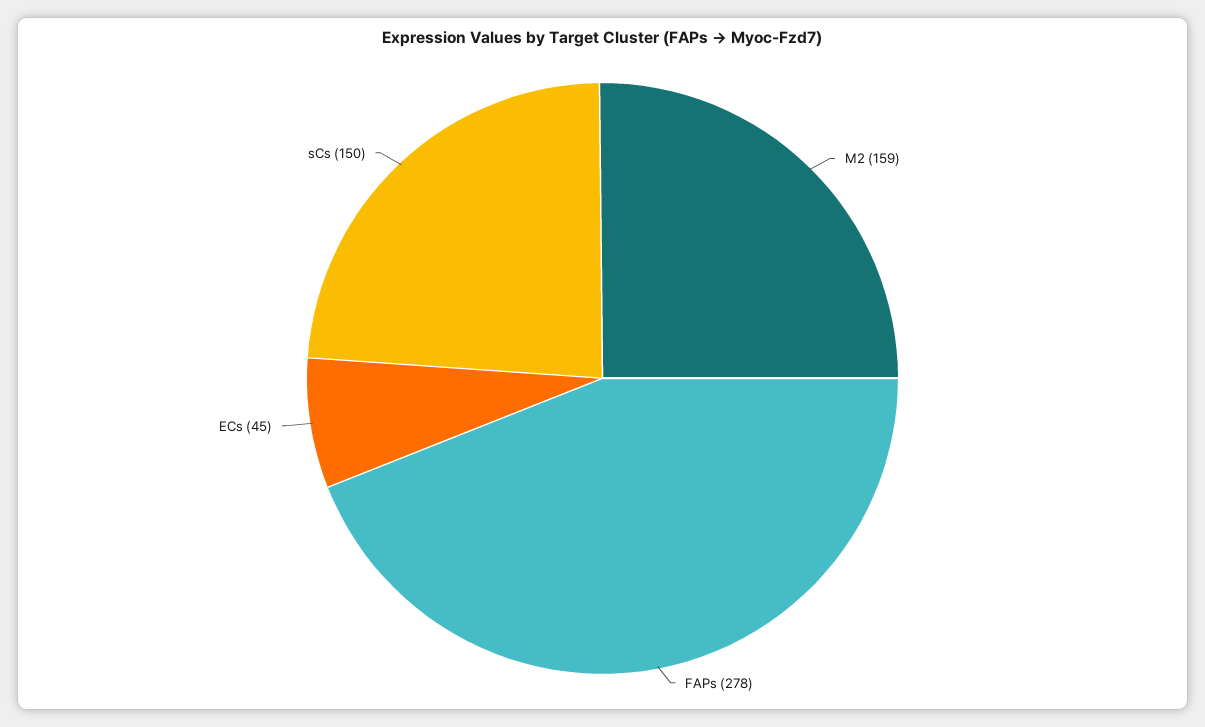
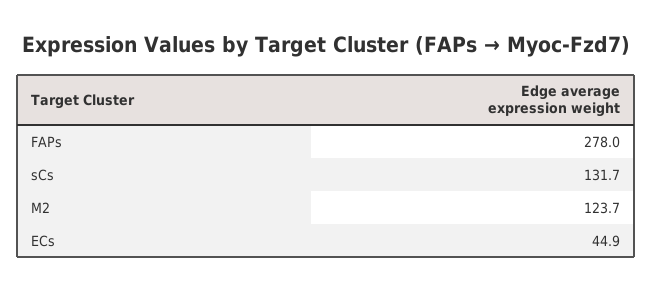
M2: 159 -> 123.7
sCs: 150 -> 131.7

